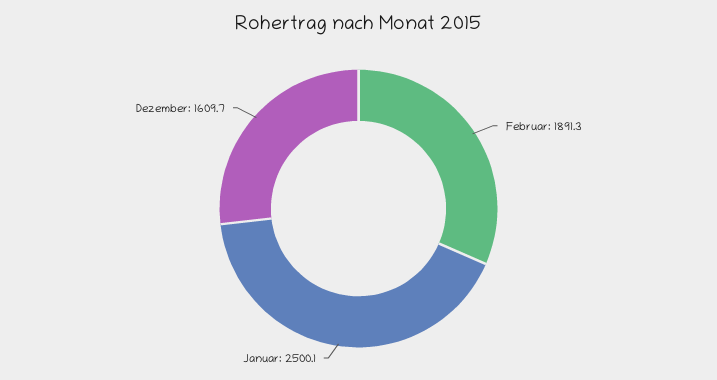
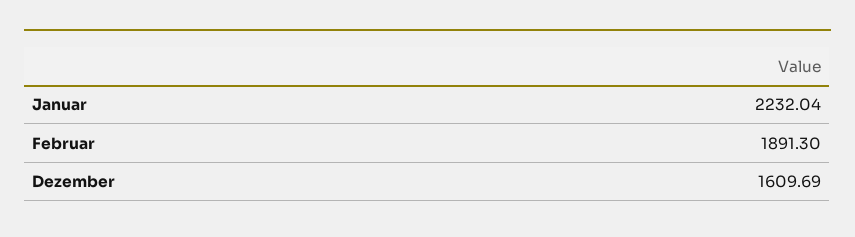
Januar: 2500.1 -> 2232.04

